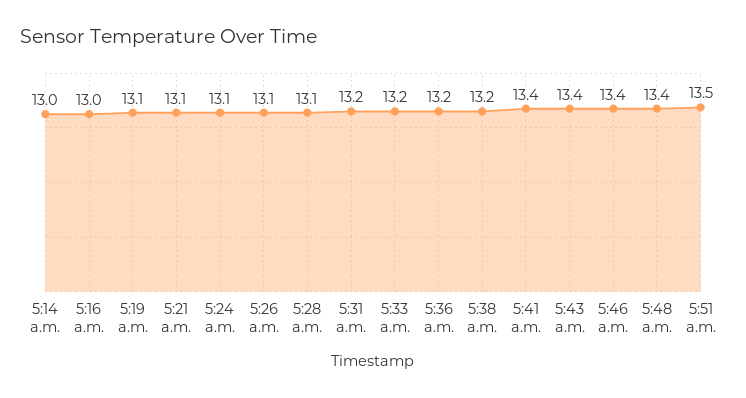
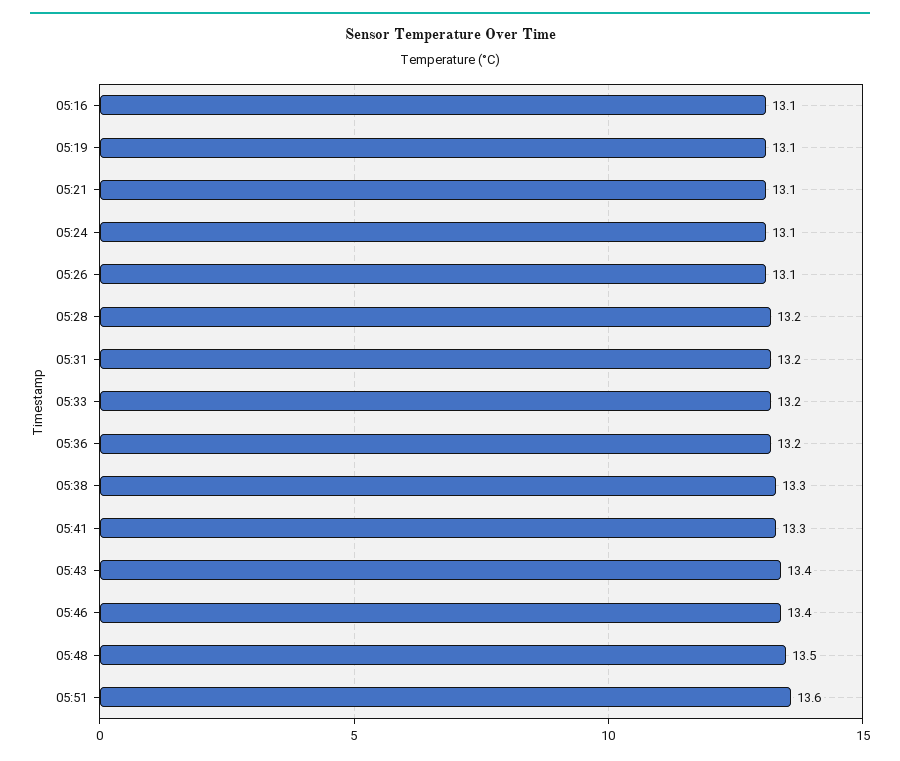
5:14 a.m.: 13 -> none
5:16 a.m.: 13 -> 13.1
5:28 a.m.: 13.1 -> 13.2
5:38 a.m.: 13.2 -> 13.3
5:41 a.m.: 13.4 -> 13.3
5:48 a.m.: 13.4 -> 13.5
5:51 a.m.: 13.5 -> 13.6

